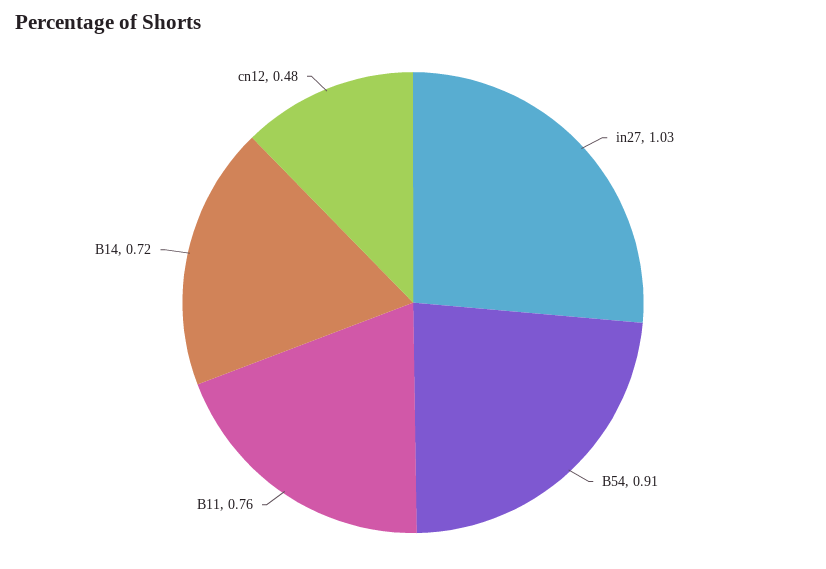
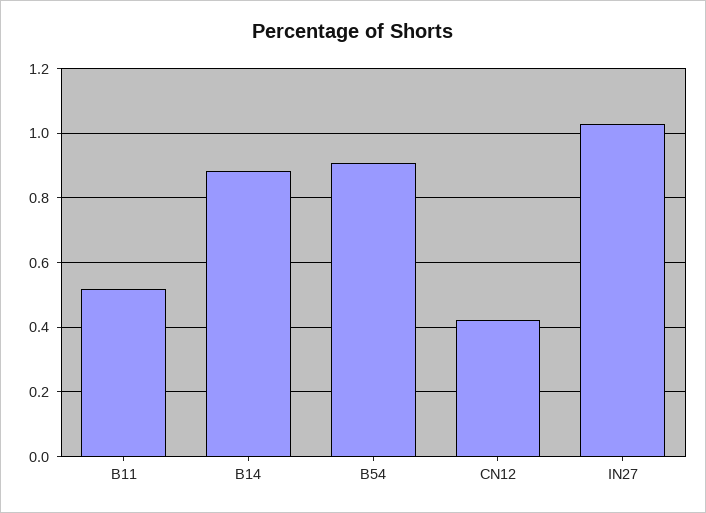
B11: 0.76 -> 0.52
B14: 0.72 -> 0.88
cn12: 0.48 -> 0.42

